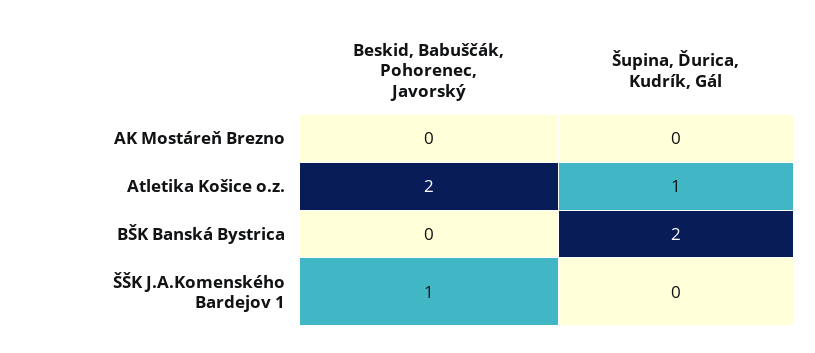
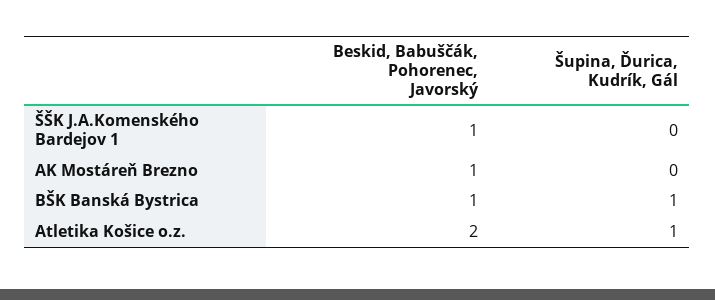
Beskid, Babuščák, Pohorenec, Javorský, AK Mostáreň Brezno: 0 -> 1
Beskid, Babuščák, Pohorenec, Javorský, BŠK Banská Bystrica: 0 -> 1
Šupina, Ďurica, Kudrík, Gál, BŠK Banská Bystrica: 2 -> 1

